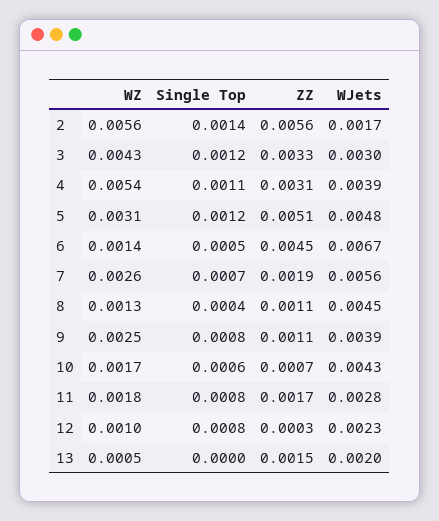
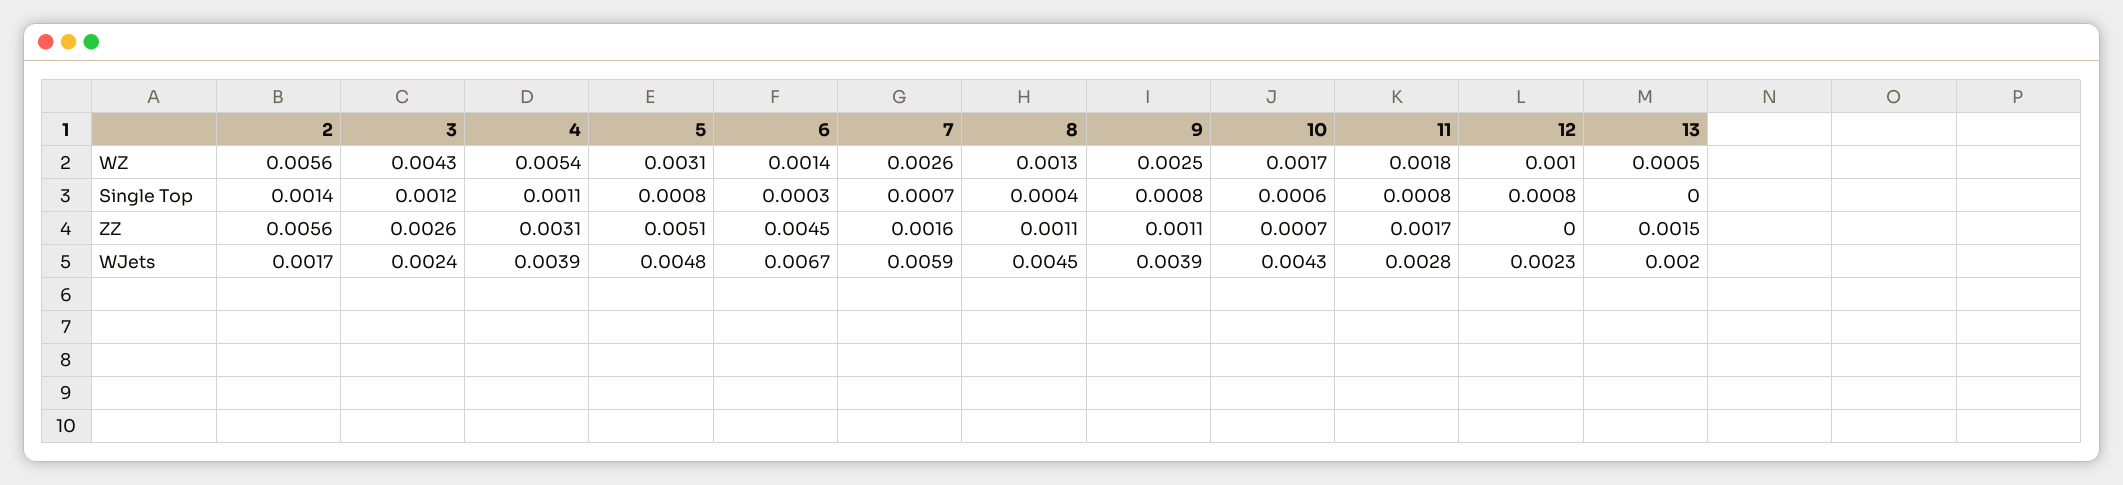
ZZ, 3: 0.0033 -> 0.0026
WJets, 3: 0.003 -> 0.0024
Single Top, 5: 0.0012 -> 0.0008
Single Top, 6: 0.0005 -> 0.0003
ZZ, 7: 0.0019 -> 0.0016
WJets, 7: 0.0056 -> 0.0059
ZZ, 12: 0.0003 -> 0

